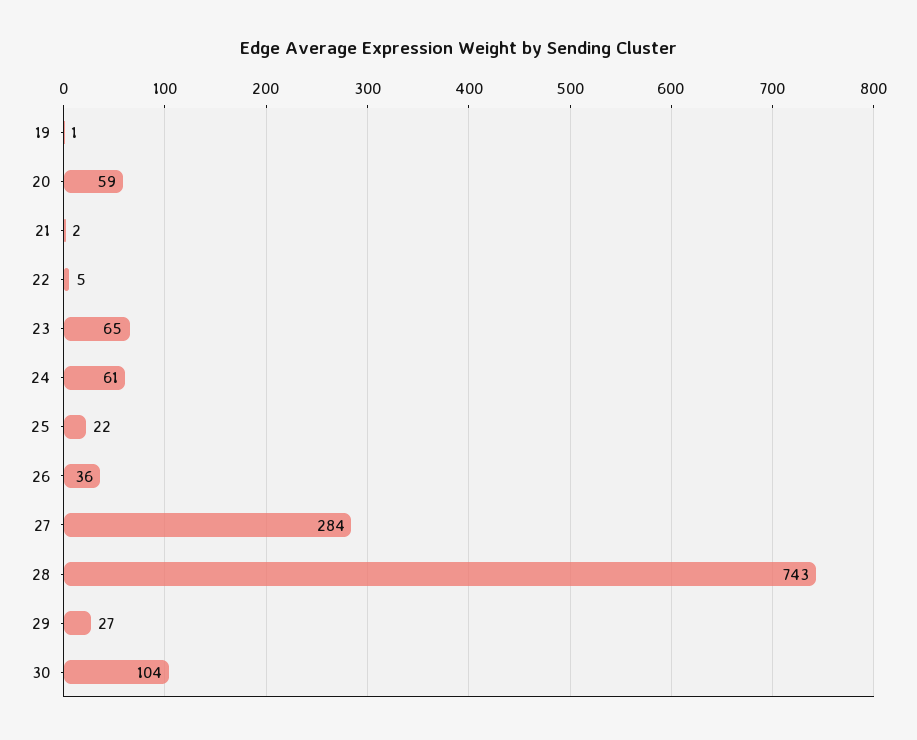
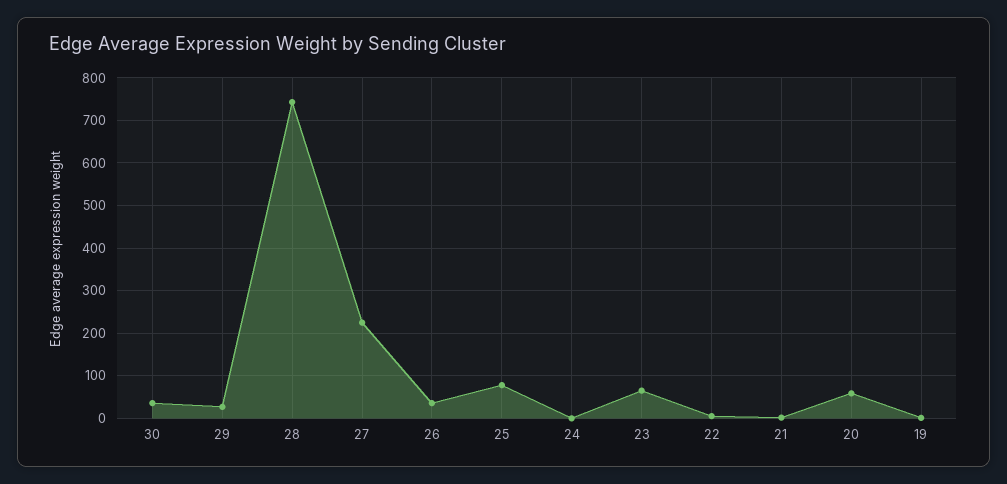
24: 61 -> 0
25: 22 -> 80
27: 284 -> 220
30: 104 -> 40

